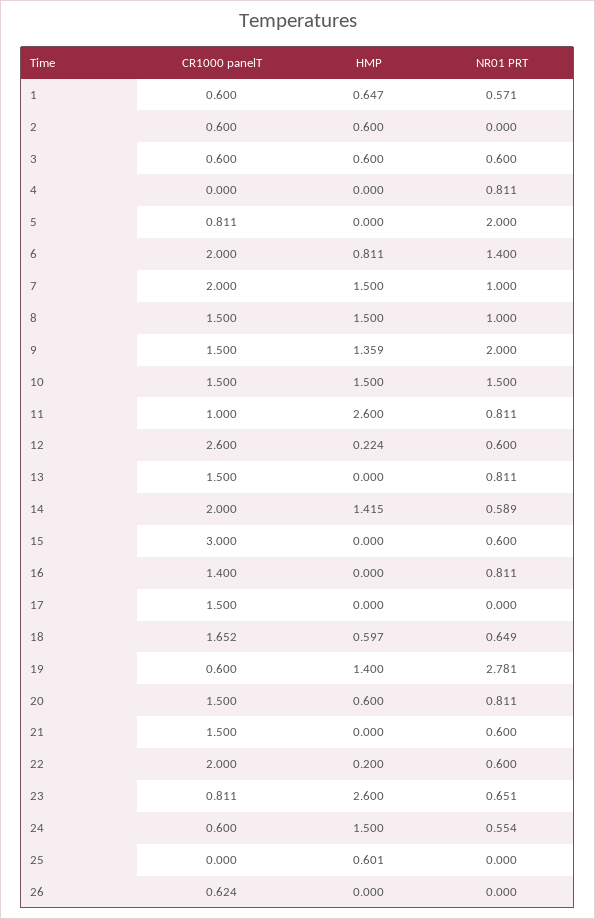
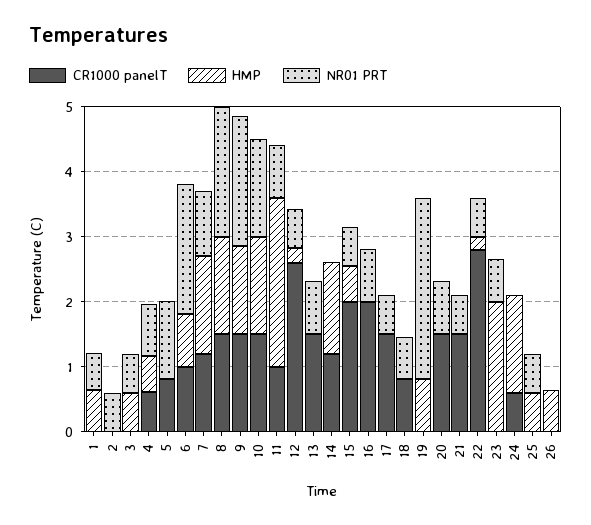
CR1000 panelT, 1: 0.6 -> 0
CR1000 panelT, 2: 0.6 -> 0
HMP, 2: 0.6 -> 0
NR01 PRT, 2: 0 -> 0.6
CR1000 panelT, 3: 0.6 -> 0
CR1000 panelT, 4: 0 -> 0.6
HMP, 4: 0 -> 0.6
NR01 PRT, 5: 2 -> 1.2
CR1000 panelT, 6: 2 -> 1
NR01 PRT, 6: 1.4 -> 2
CR1000 panelT, 7: 2 -> 1.2
NR01 PRT, 8: 1 -> 2
CR1000 panelT, 14: 2 -> 1.2
NR01 PRT, 14: 0.589 -> 0
CR1000 panelT, 15: 3 -> 2
HMP, 15: 0 -> 0.6
CR1000 panelT, 16: 1.4 -> 2
NR01 PRT, 17: 0 -> 0.6
CR1000 panelT, 18: 1.652 -> 0.8
HMP, 18: 0.597 -> 0
CR1000 panelT, 19: 0.6 -> 0
HMP, 19: 1.4 -> 0.8
HMP, 20: 0.6 -> 0
CR1000 panelT, 22: 2 -> 2.8
CR1000 panelT, 23: 0.811 -> 0
HMP, 23: 2.6 -> 2
NR01 PRT, 24: 0.554 -> 0
NR01 PRT, 25: 0 -> 0.6
CR1000 panelT, 26: 0.624 -> 0
HMP, 26: 0 -> 0.6

